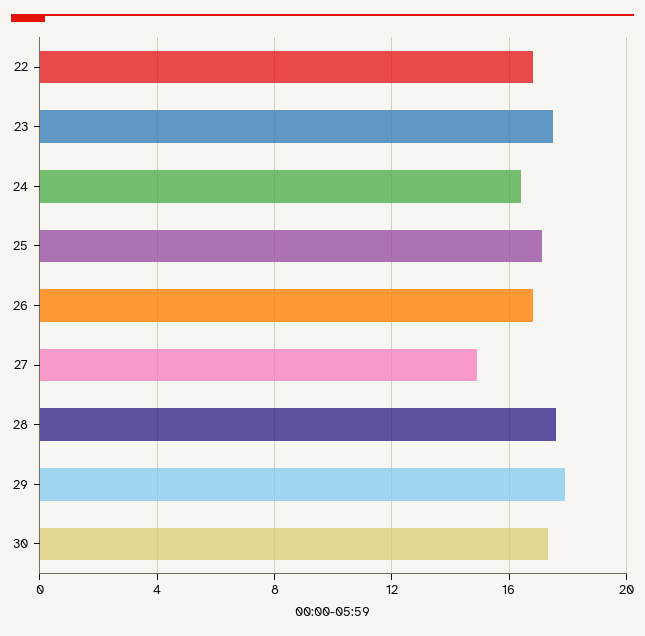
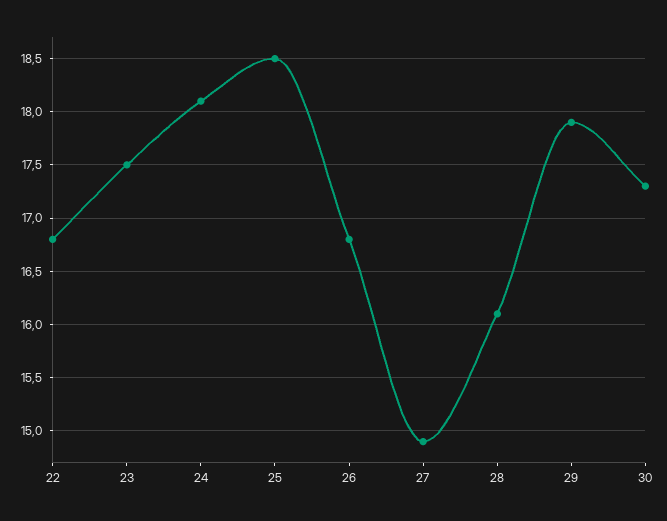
24: 16.5 -> 18.1
25: 17 -> 18.5
28: 17.5 -> 16.1

